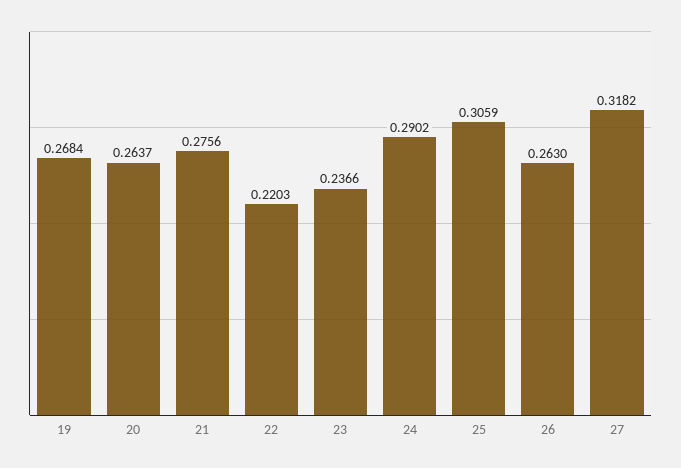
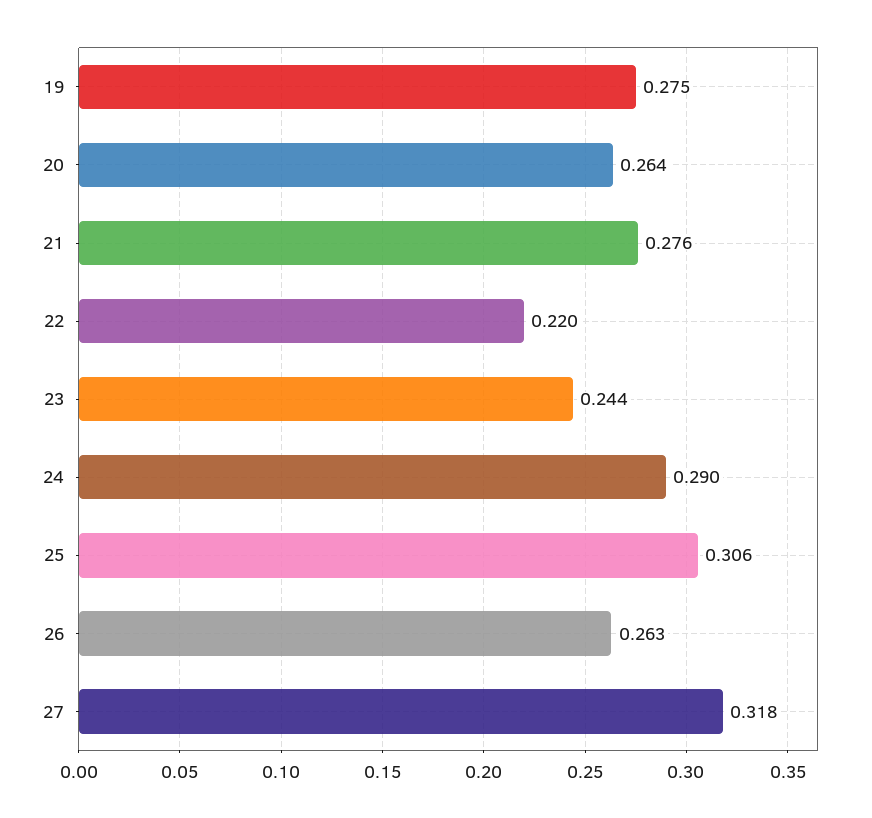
19: 0.2684 -> 0.275
23: 0.2366 -> 0.244

